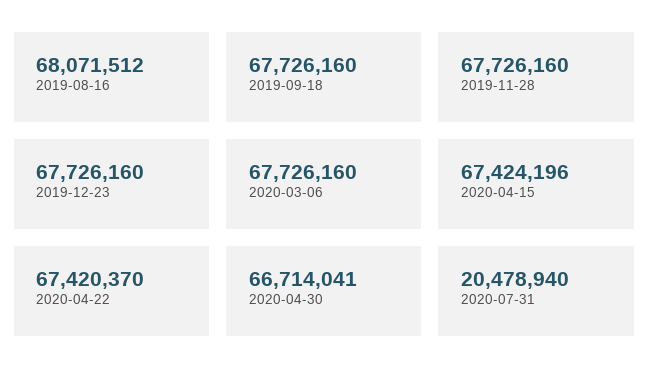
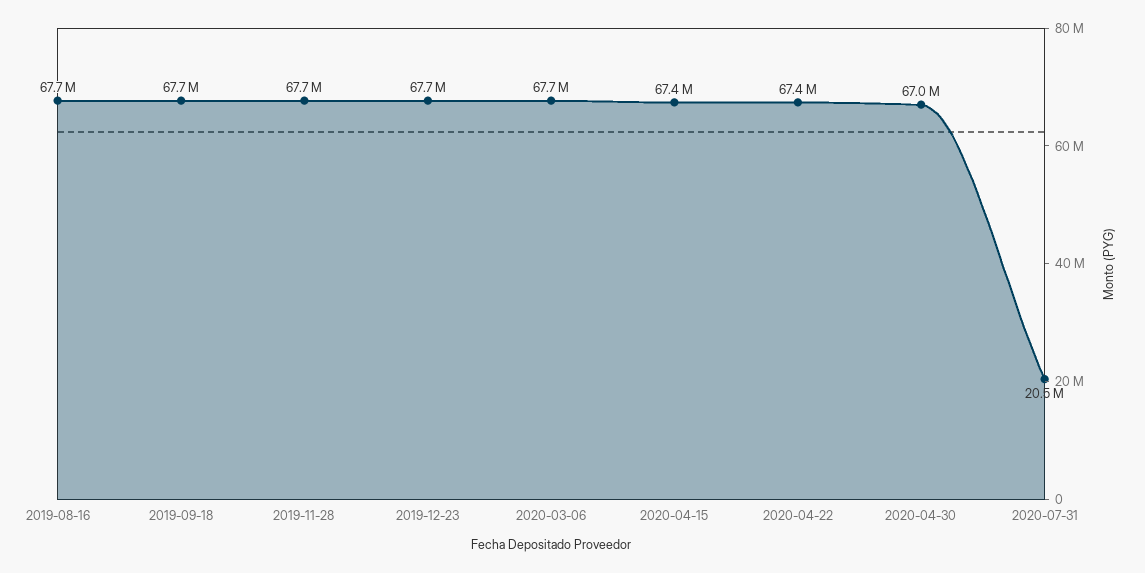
2019-08-16: 68071512 -> 67700000
2020-04-30: 66714041 -> 67000000

